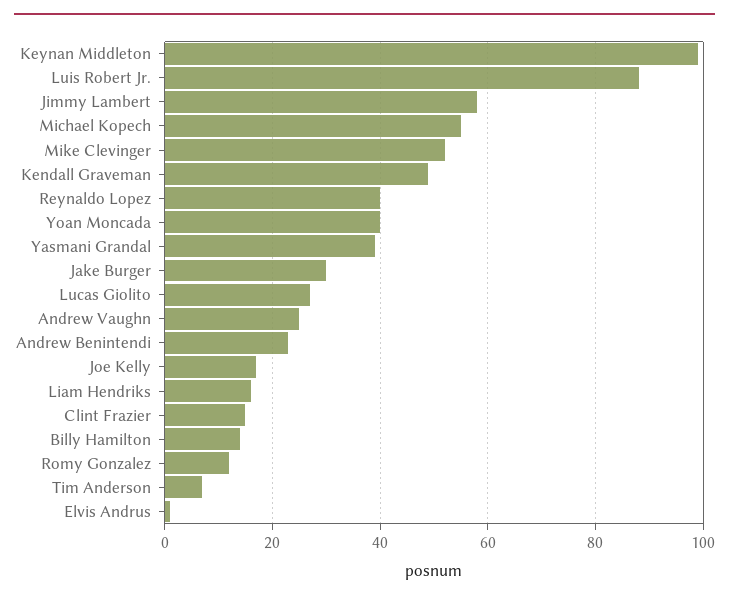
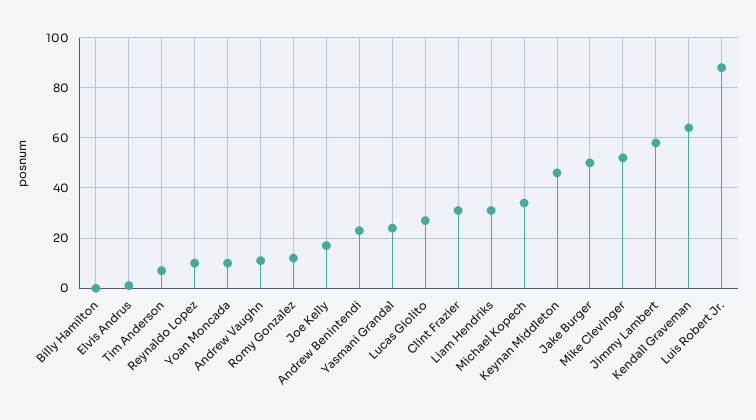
Keynan Middleton: 100 -> 45
Michael Kopech: 55 -> 35
Kendall Graveman: 50 -> 65
Reynaldo Lopez: 40 -> 10
Yoan Moncada: 40 -> 10
Yasmani Grandal: 40 -> 25
Jake Burger: 30 -> 50
Andrew Vaughn: 25 -> 10
Liam Hendriks: 15 -> 30
Clint Frazier: 15 -> 30
Billy Hamilton: 15 -> 0

